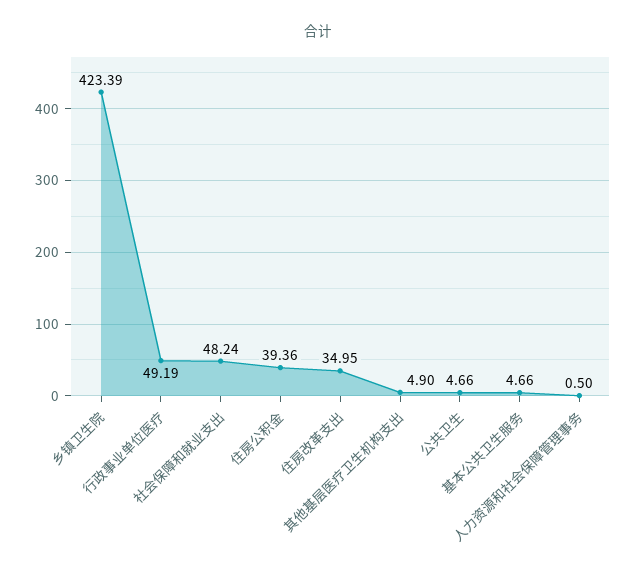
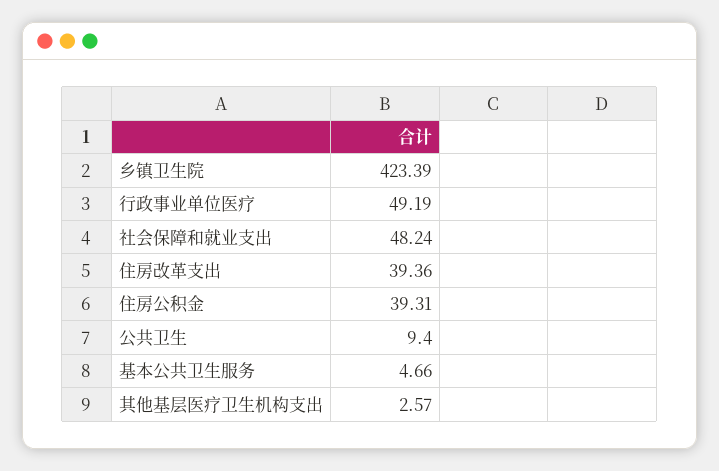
住房公积金: 39.36 -> 39.31
住房改革支出: 34.95 -> 39.36
其他基层医疗卫生机构支出: 4.9 -> 2.57
公共卫生: 4.66 -> 9.4
人力资源和社会保障管理事务: 0.5 -> none

